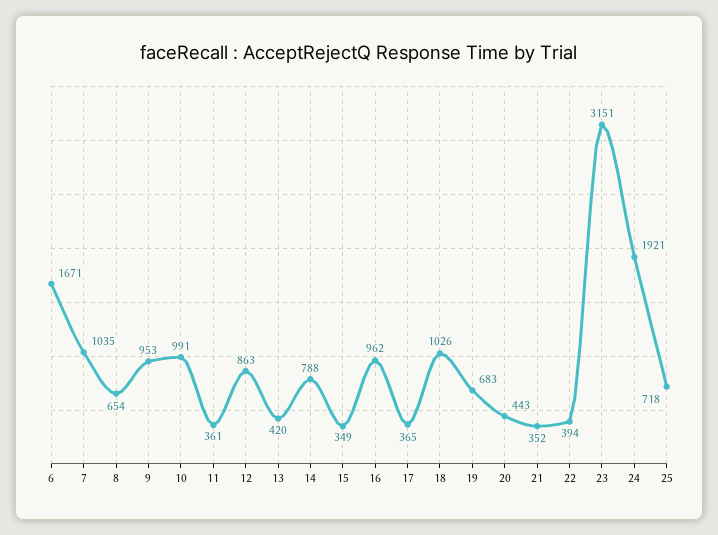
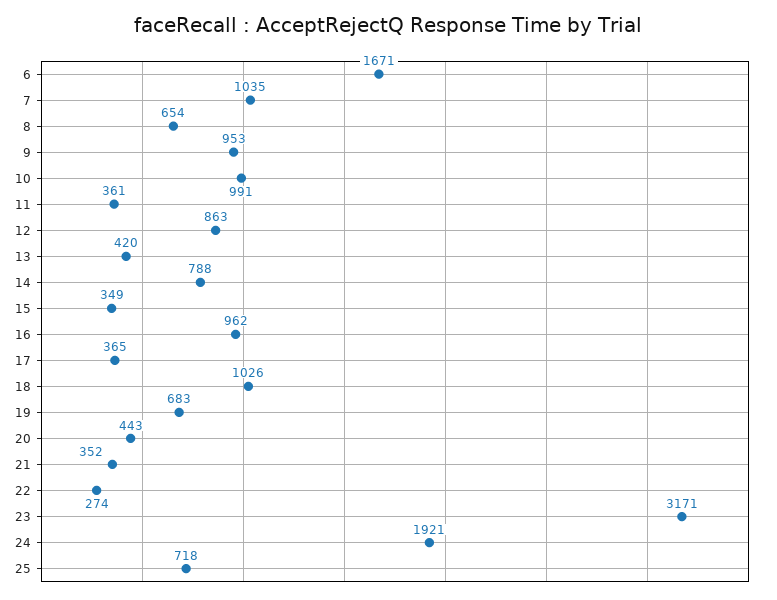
22: 394 -> 274
23: 3151 -> 3171

